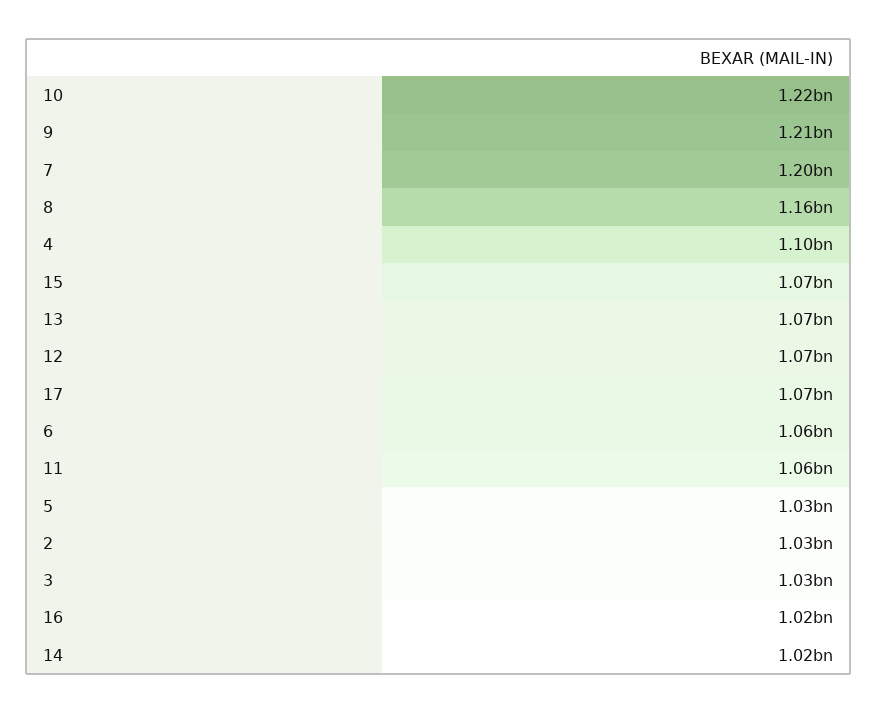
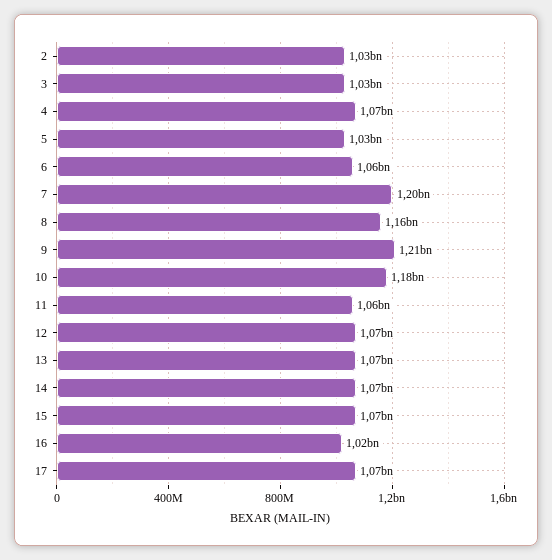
10: 1220000000 -> 1180000000
4: 1100000000 -> 1070000000
14: 1020000000 -> 1070000000

